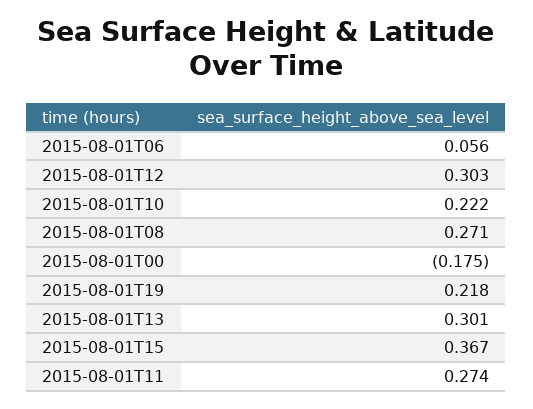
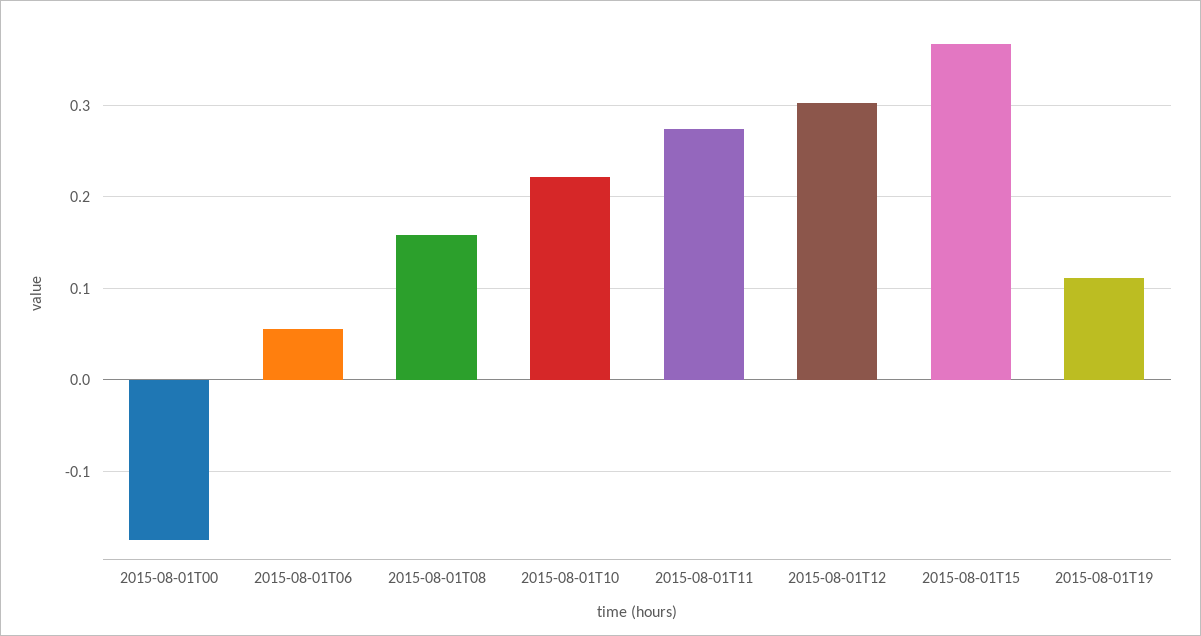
2015-08-01T08: 0.271 -> 0.16
2015-08-01T19: 0.218 -> 0.11
2015-08-01T13: 0.301 -> none

